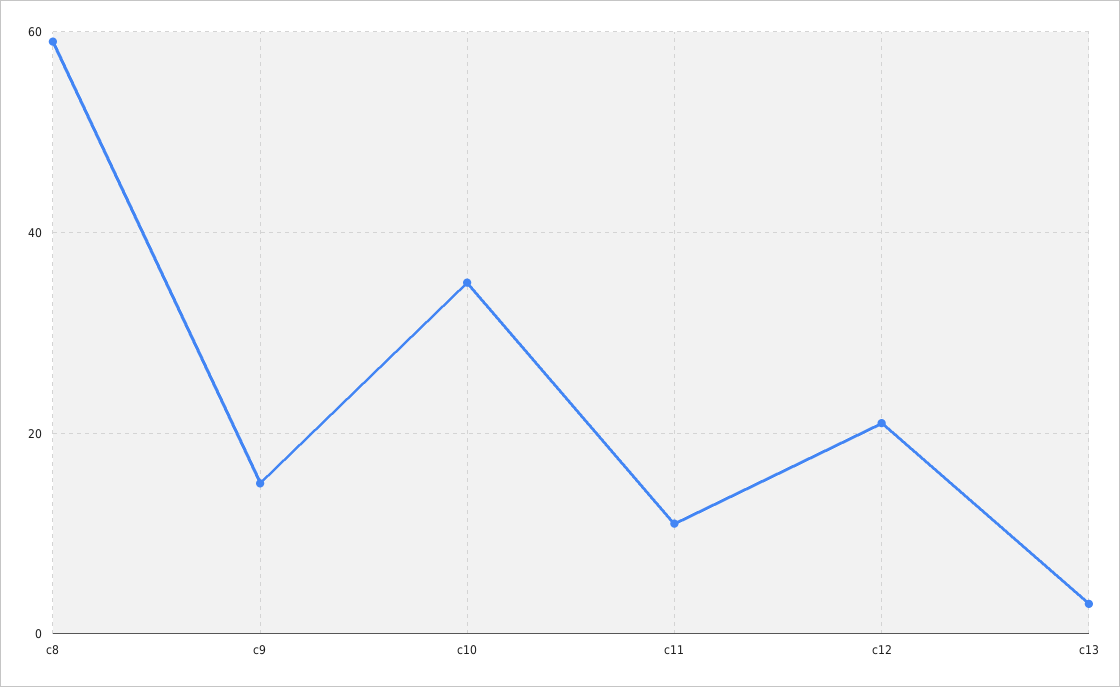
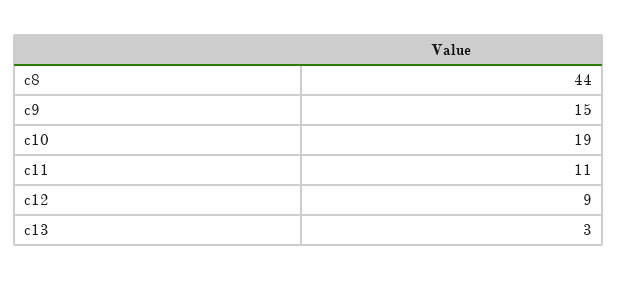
c8: 60 -> 44
c10: 35 -> 19
c12: 20 -> 9

